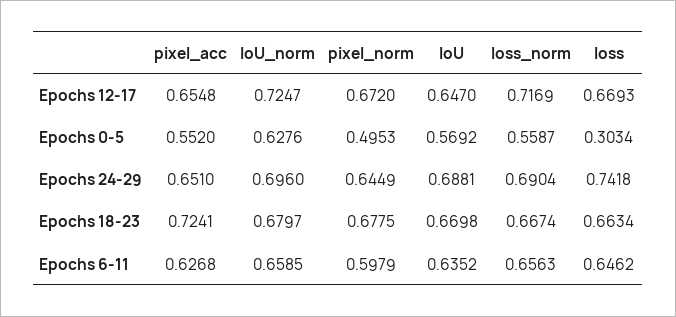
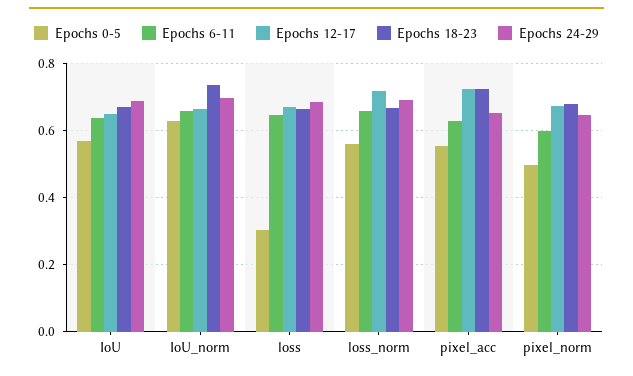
Epochs 12-17, pixel_acc: 0.6548 -> 0.72
Epochs 12-17, IoU_norm: 0.7247 -> 0.66
Epochs 24-29, loss: 0.7418 -> 0.68
Epochs 18-23, IoU_norm: 0.6797 -> 0.74

